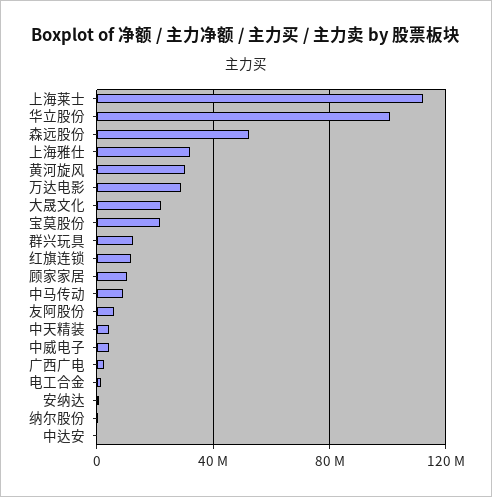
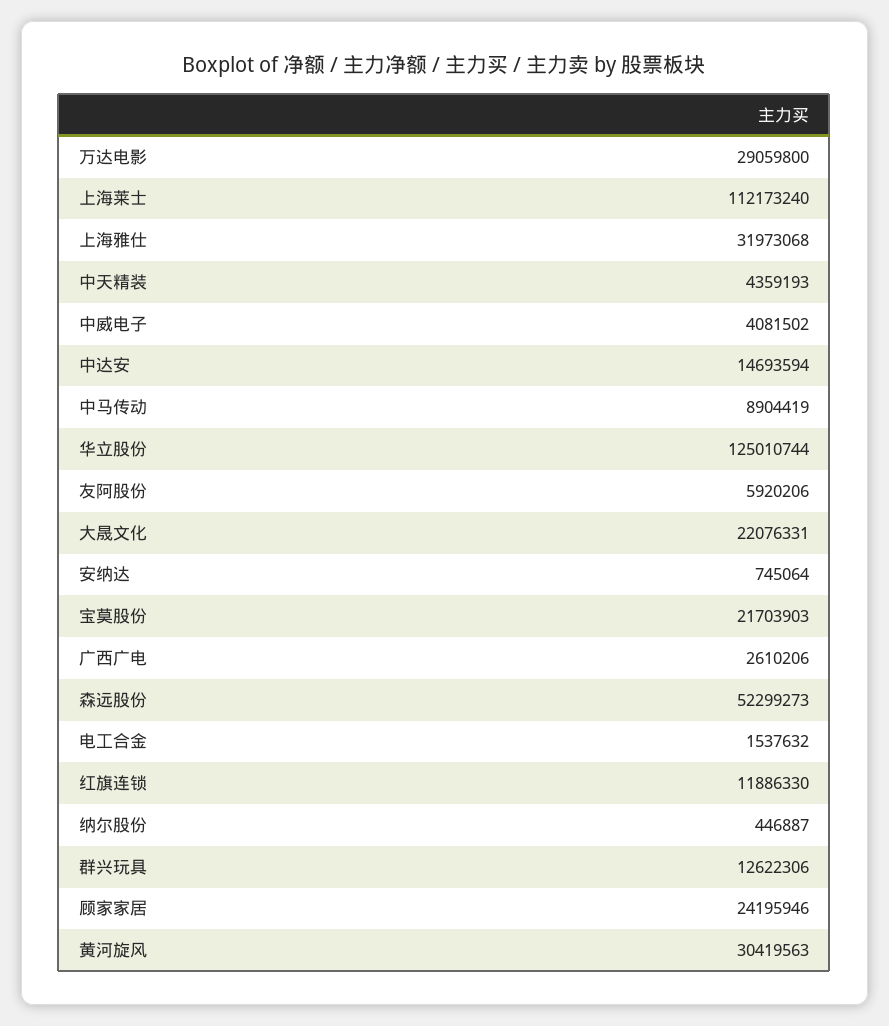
华立股份: 100000000 -> 125010744
顾家家居: 10000000 -> 24195946
中达安: 0 -> 14693594

